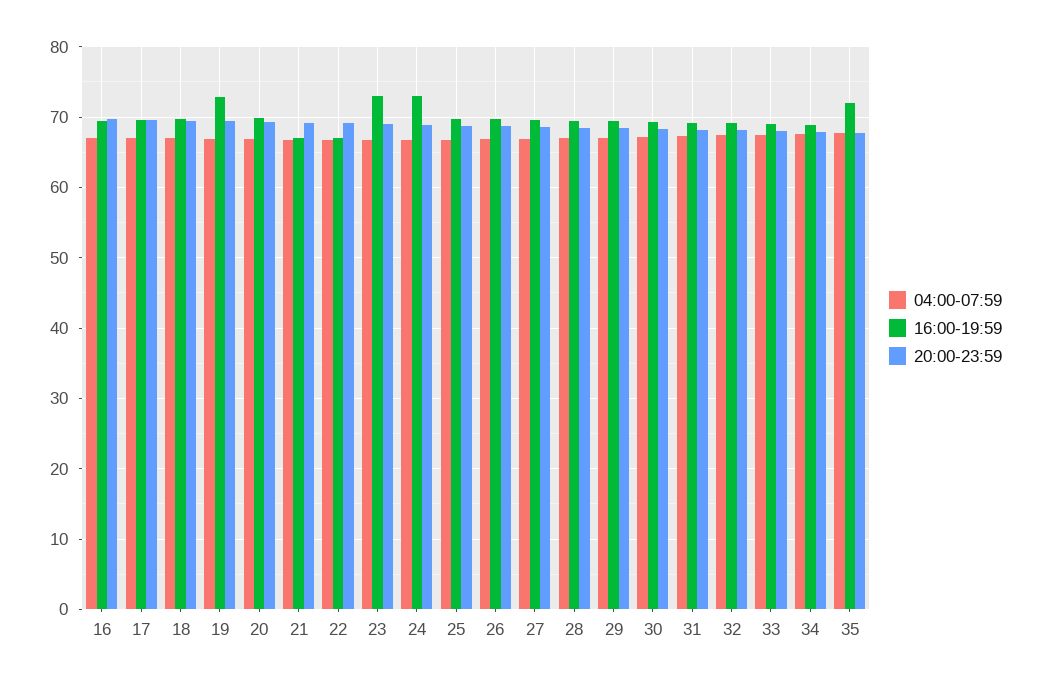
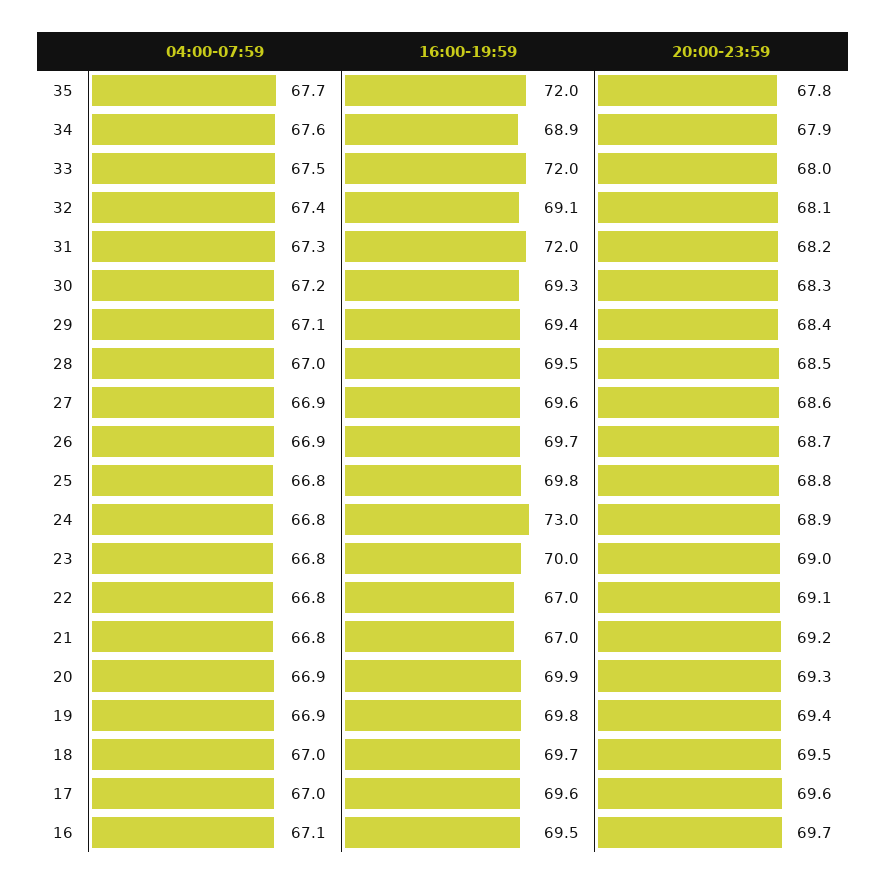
16:00-19:59, 19: 73 -> 69.8
16:00-19:59, 23: 73 -> 70
16:00-19:59, 31: 69 -> 72
16:00-19:59, 33: 69 -> 72

